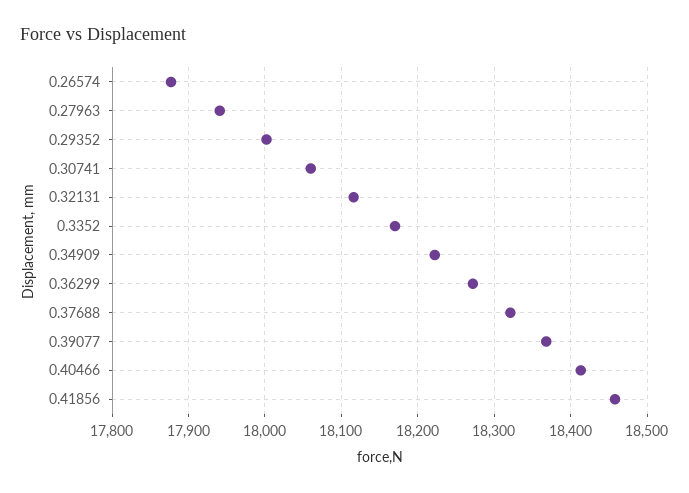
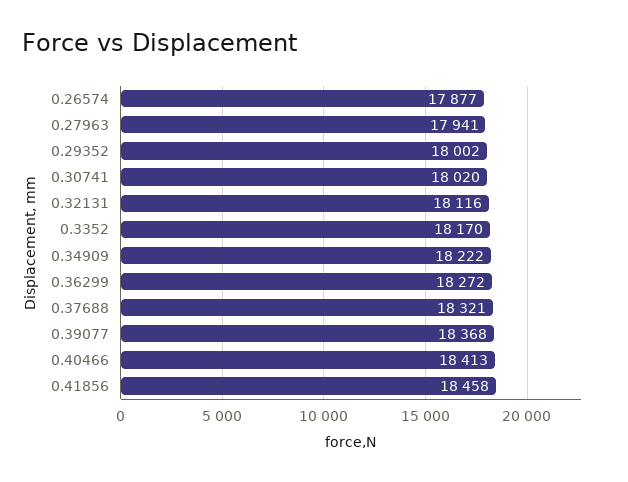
0.30741: 18060 -> 18020

